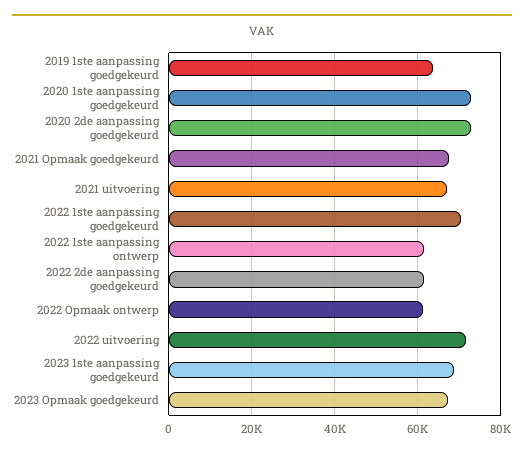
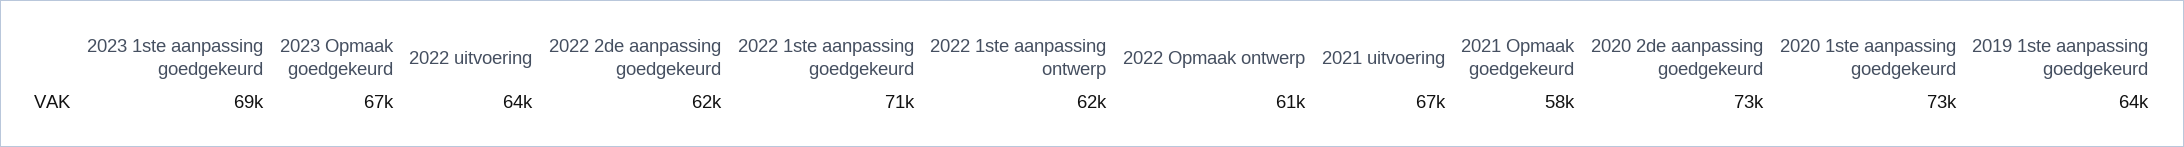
2021 Opmaak goedgekeurd: 68000 -> 58000
2022 uitvoering: 72000 -> 64000

